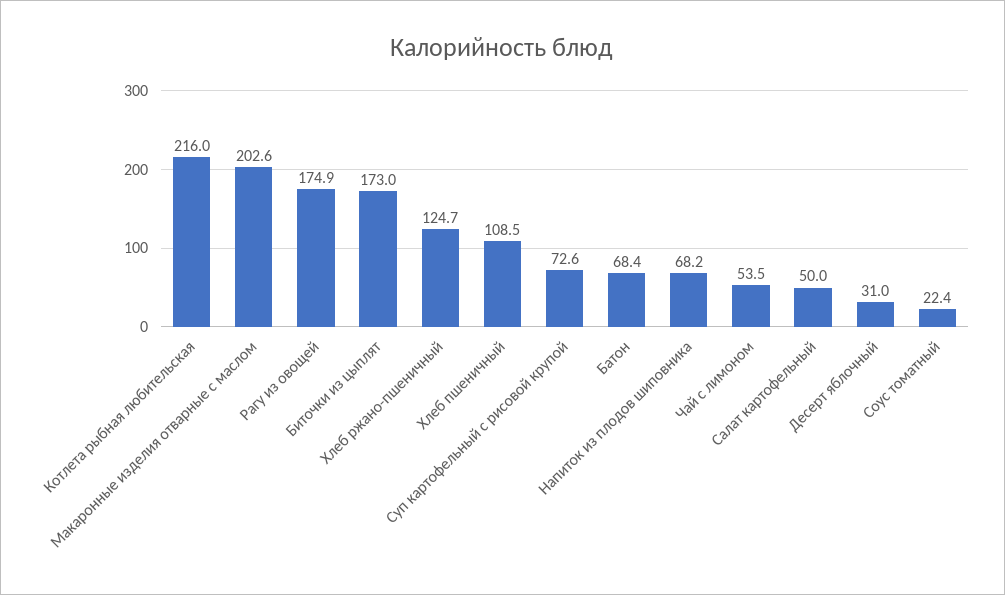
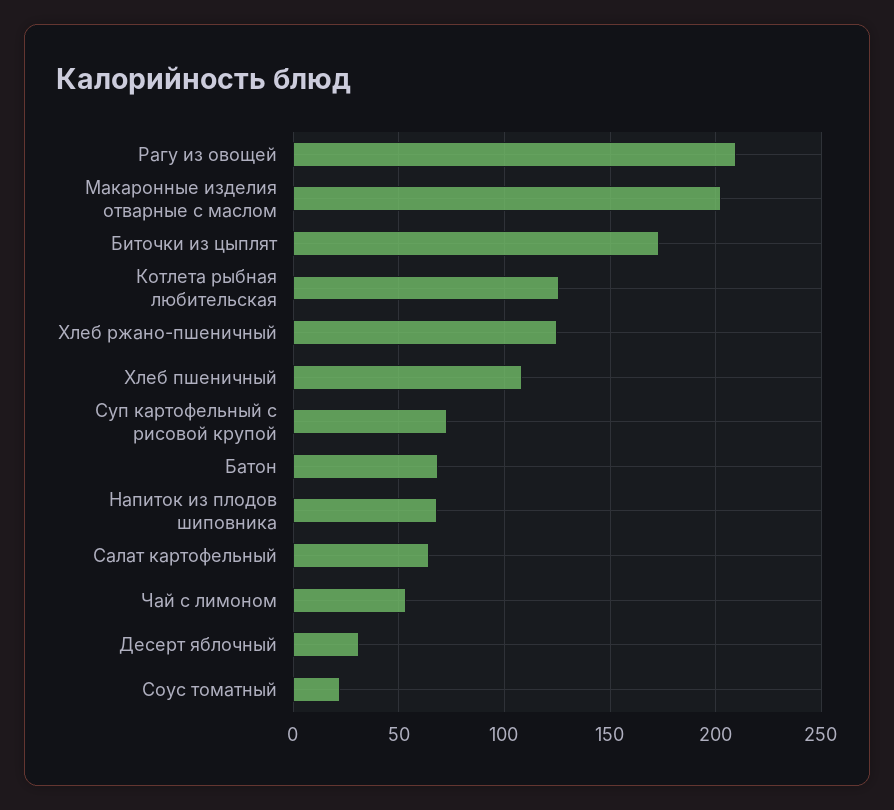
Котлета рыбная любительская: 216 -> 125
Рагу из овощей: 174.9 -> 210
Салат картофельный: 50 -> 65

